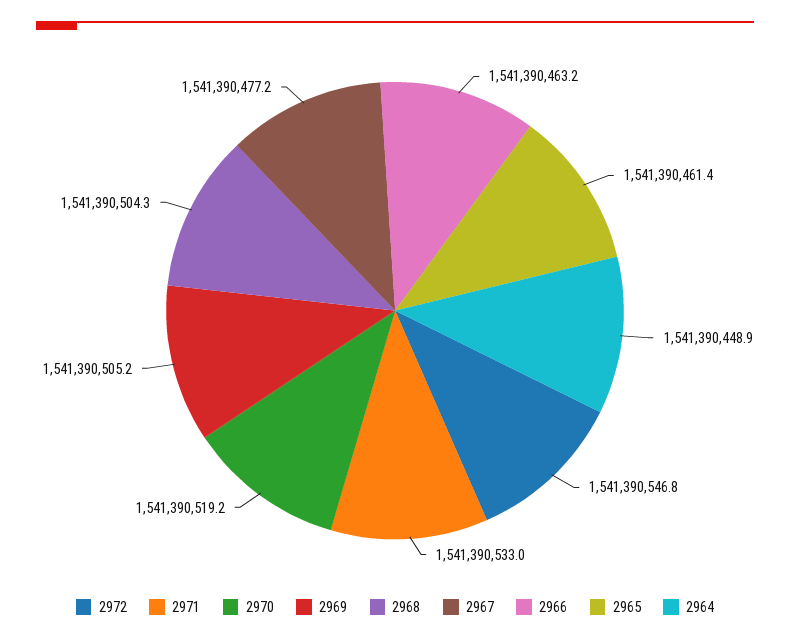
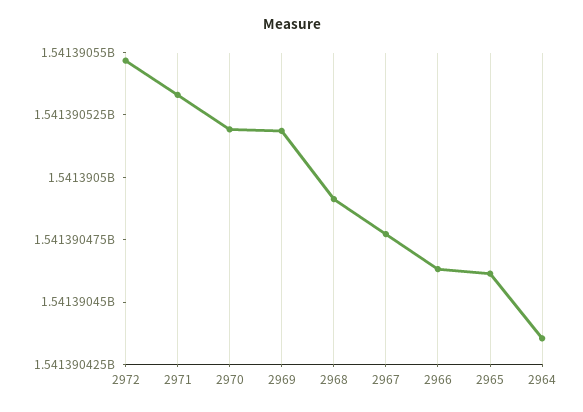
2969: 1541390505.2 -> 1541390520
2968: 1541390504.3 -> 1541390490
2964: 1541390448.9 -> 1541390435

